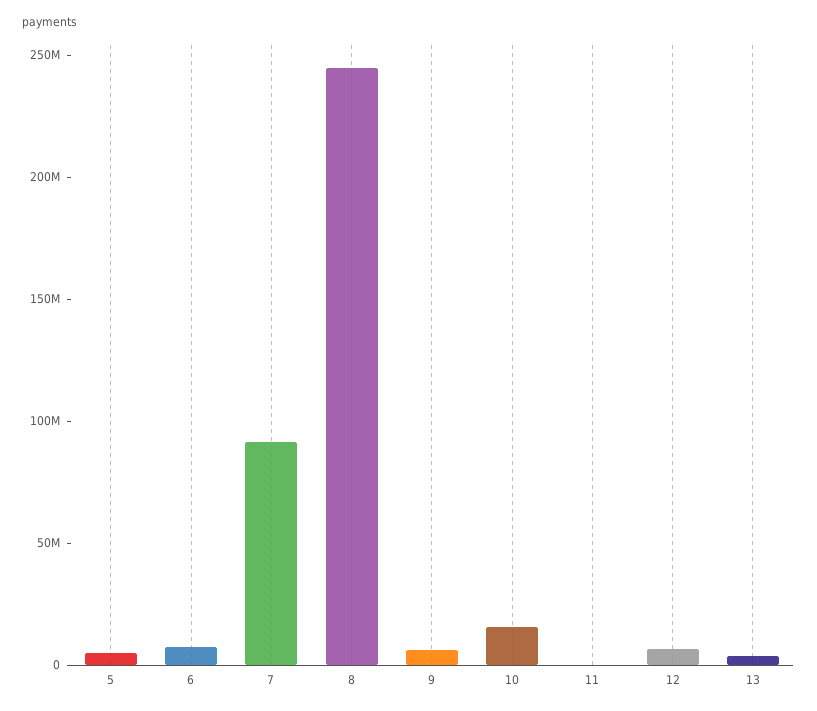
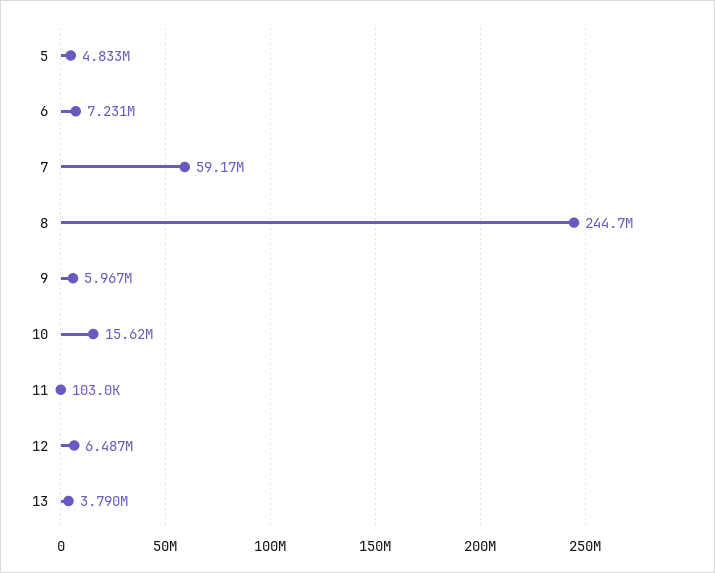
7: 90000000 -> 59170000

